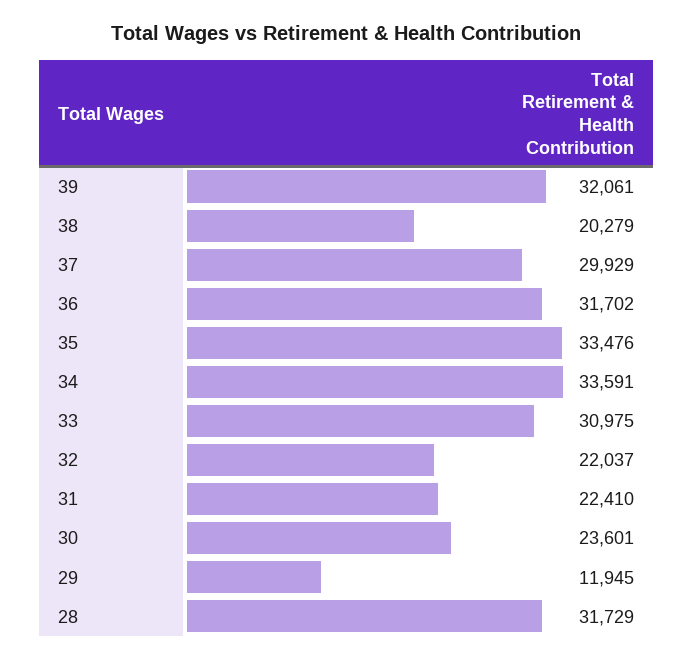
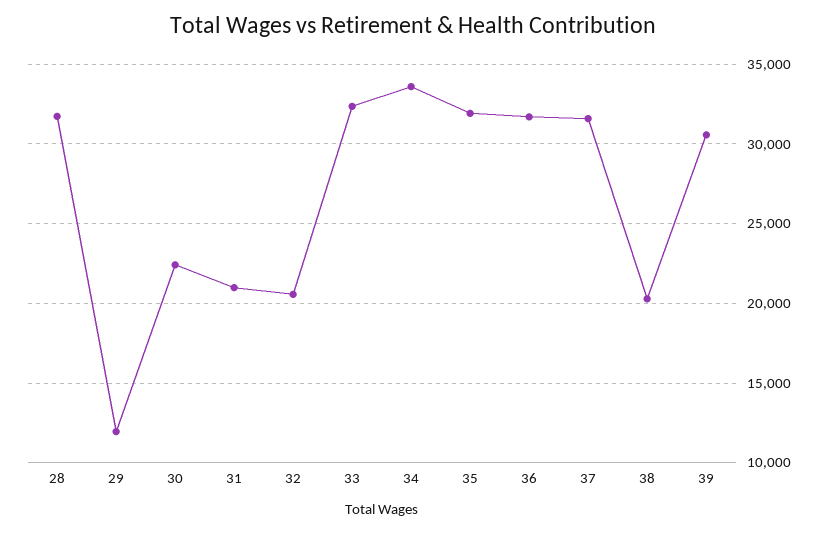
39: 32061 -> 30500
37: 29929 -> 31500
35: 33476 -> 32000
33: 30975 -> 32500
32: 22037 -> 20500
31: 22410 -> 21000
30: 23601 -> 22500

